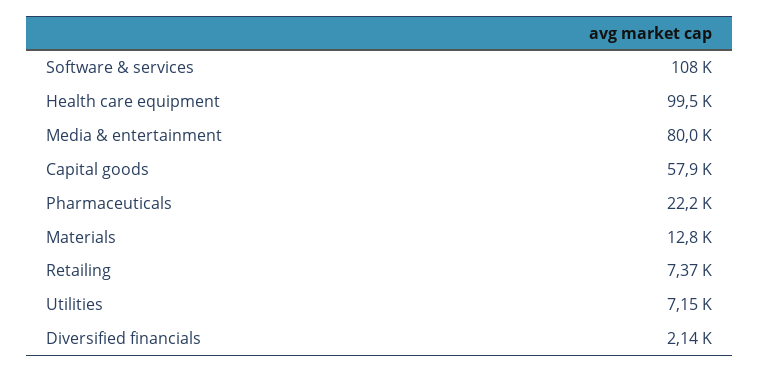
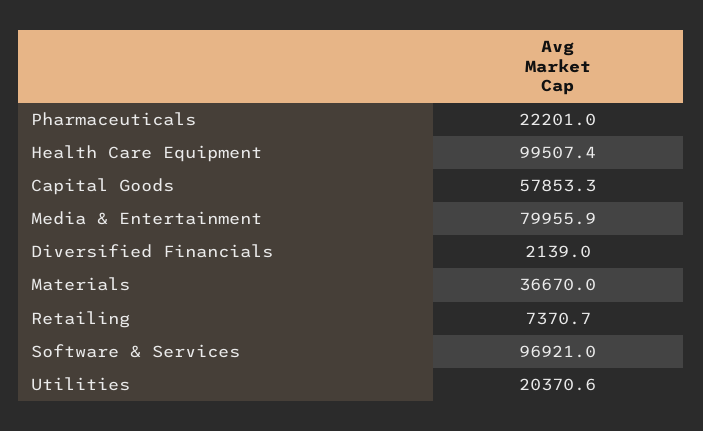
Software & services: 108000 -> 96921
Materials: 12800 -> 36670
Utilities: 7150 -> 20370.6

